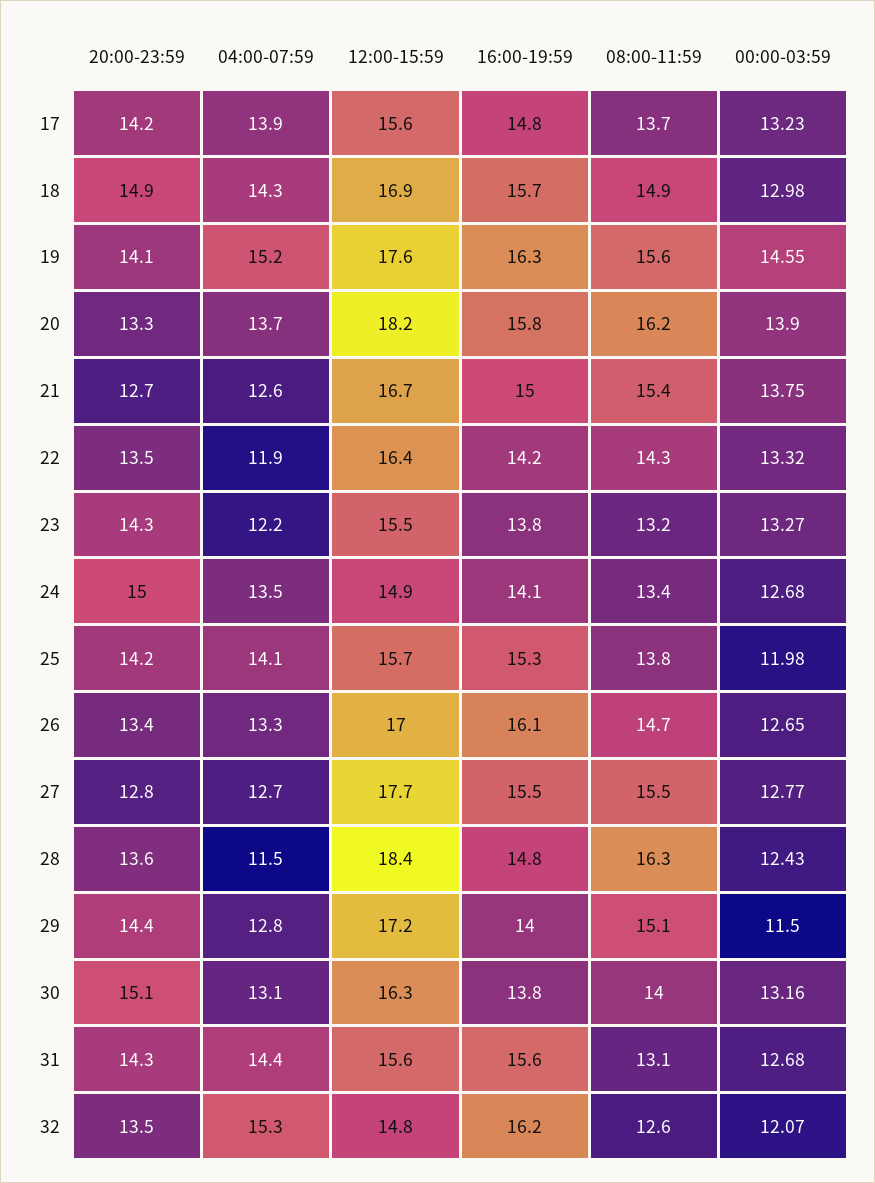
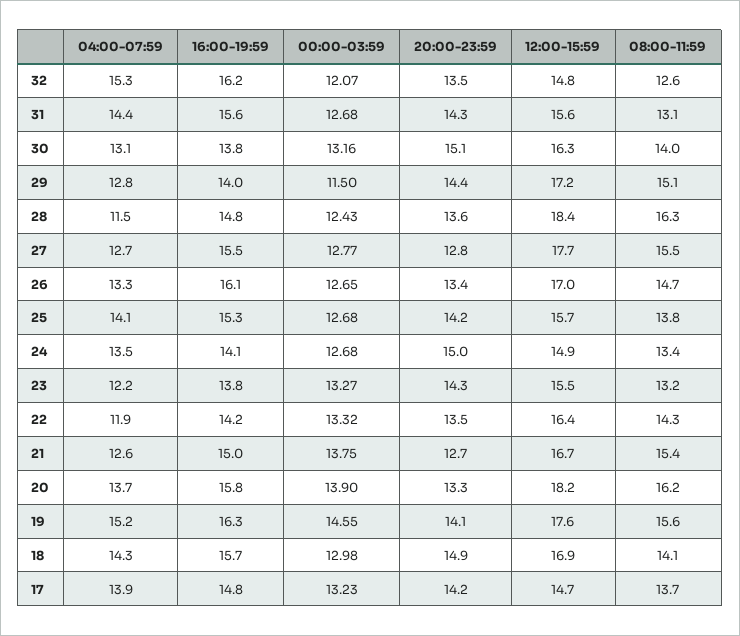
12:00-15:59, 17: 15.6 -> 14.7
08:00-11:59, 18: 14.9 -> 14.1
00:00-03:59, 25: 11.98 -> 12.68

